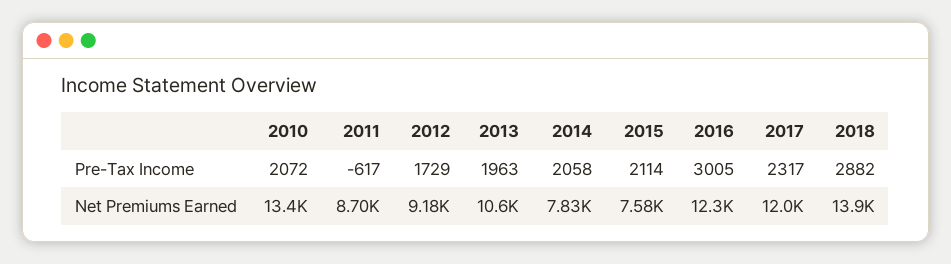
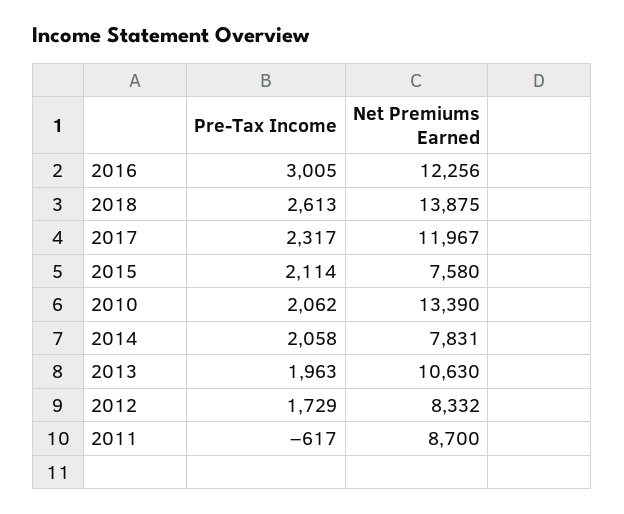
2010, Pre-Tax Income: 2072 -> 2062
2018, Pre-Tax Income: 2882 -> 2613
2012, Net Premiums Earned: 9180 -> 8332

